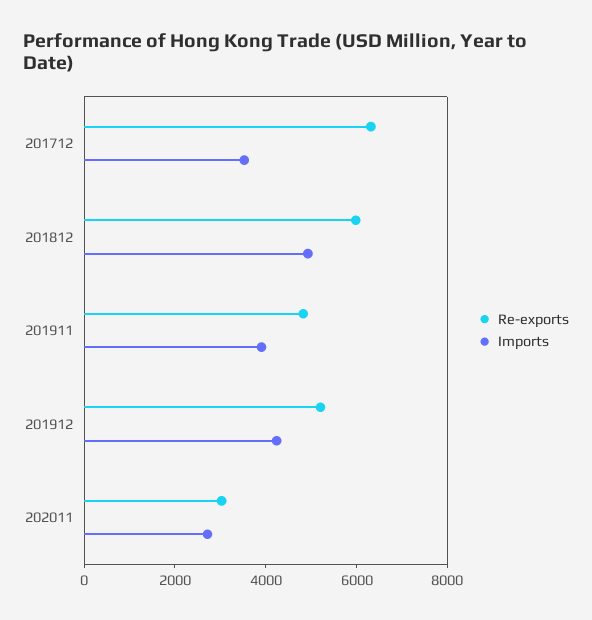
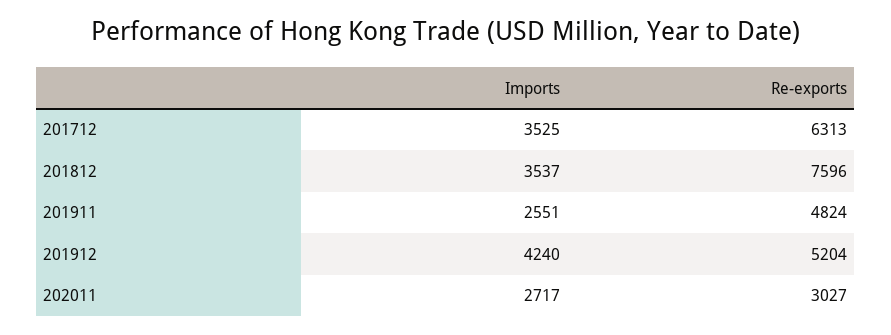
Re-exports, 201812: 6000 -> 7596
Imports, 201812: 5000 -> 3537
Imports, 201911: 4000 -> 2551

